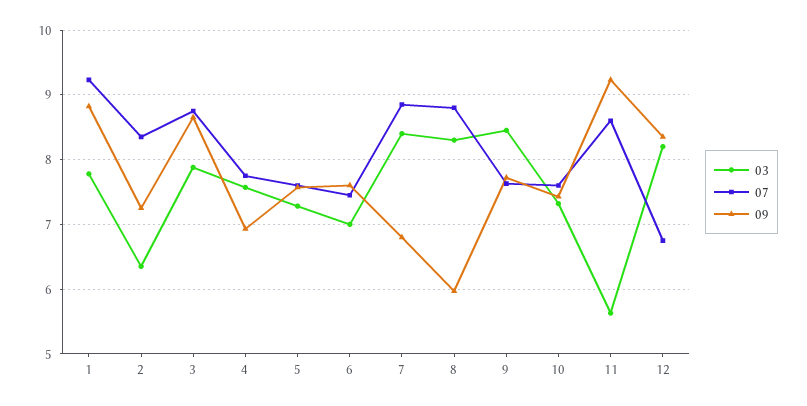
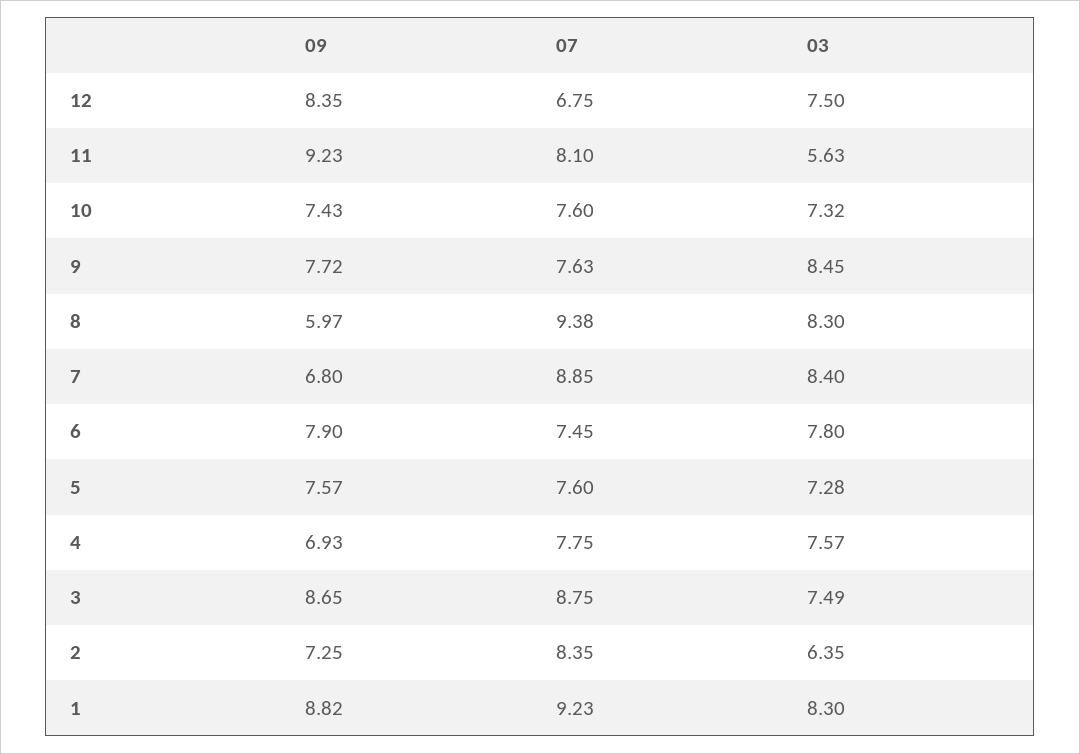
03, 1: 7.8 -> 8.3
03, 3: 7.9 -> 7.49
03, 6: 7 -> 7.8
09, 6: 7.6 -> 7.9
07, 8: 8.8 -> 9.38
07, 11: 8.6 -> 8.1
03, 12: 8.2 -> 7.5

